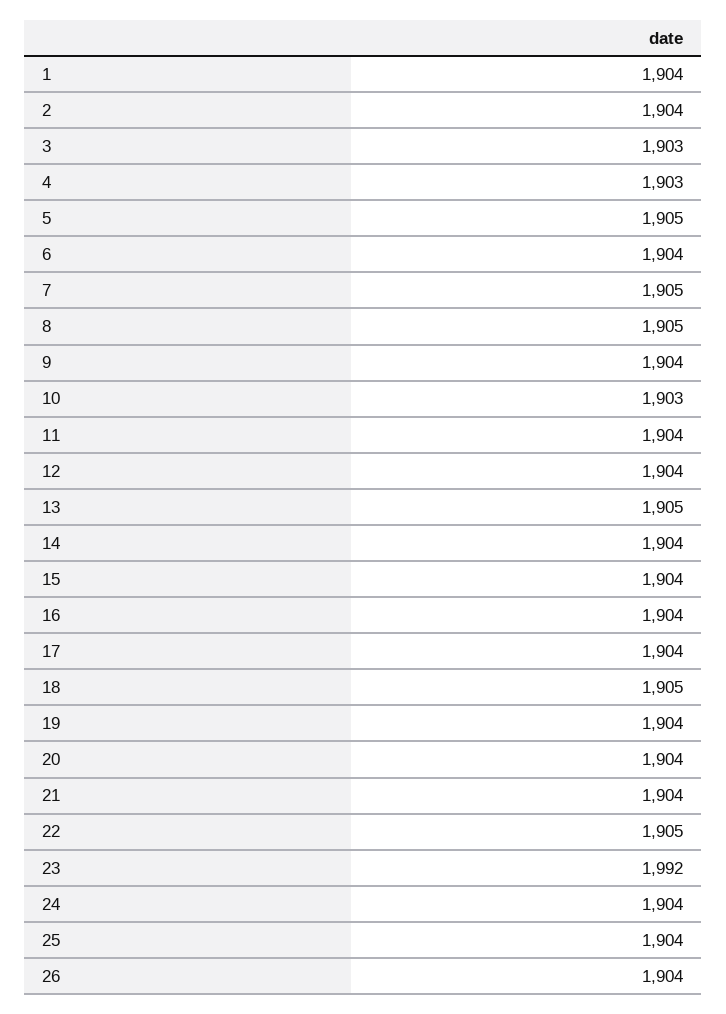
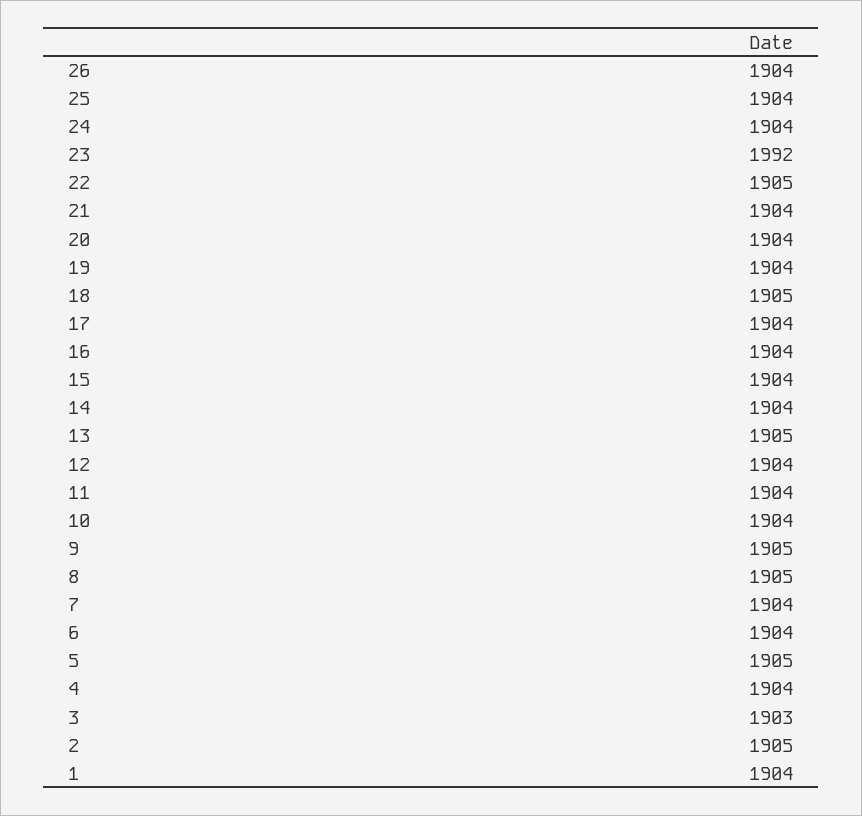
2: 1904 -> 1905
4: 1903 -> 1904
7: 1905 -> 1904
9: 1904 -> 1905
10: 1903 -> 1904

